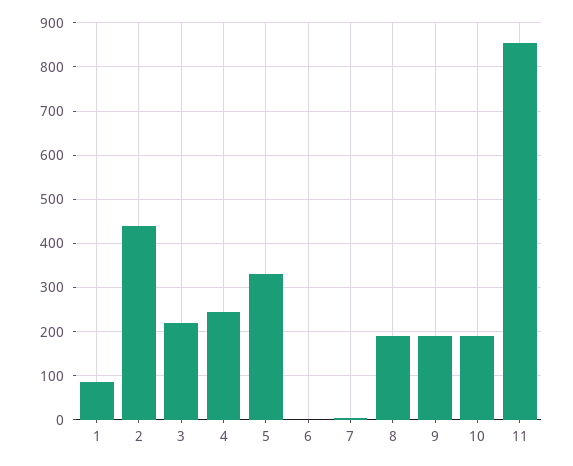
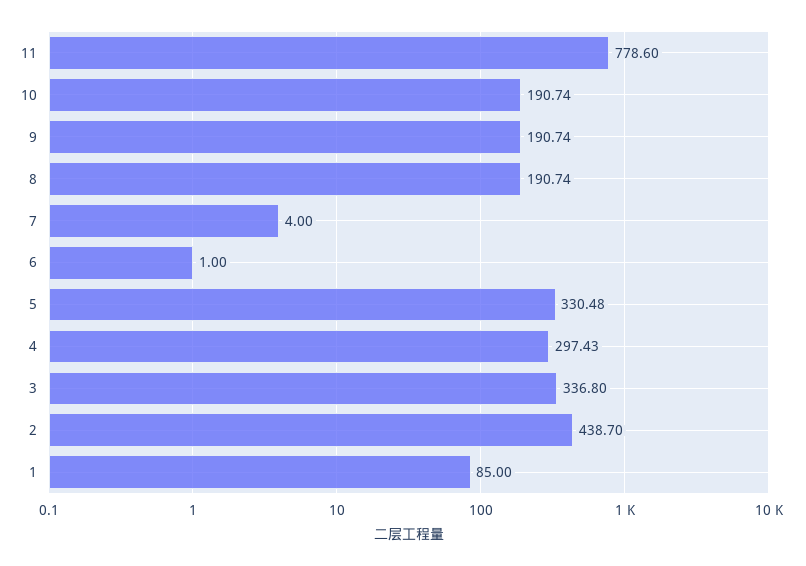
3: 220 -> 336.8
4: 240 -> 297.43
11: 860 -> 778.6

